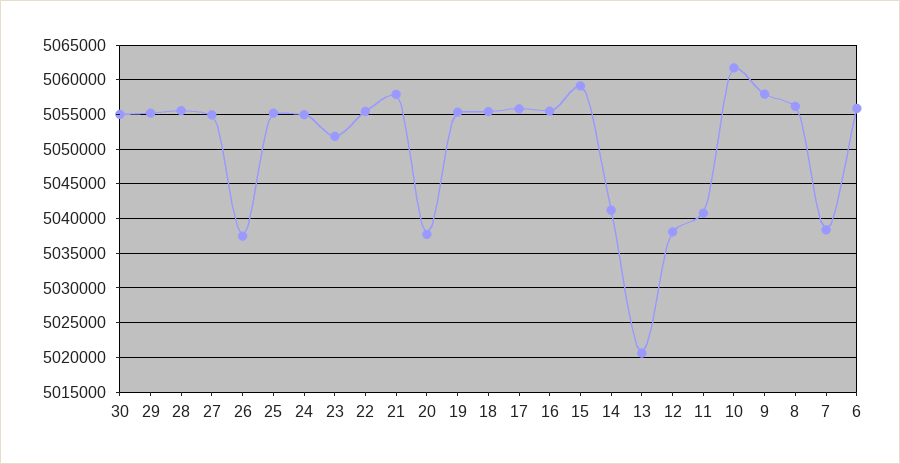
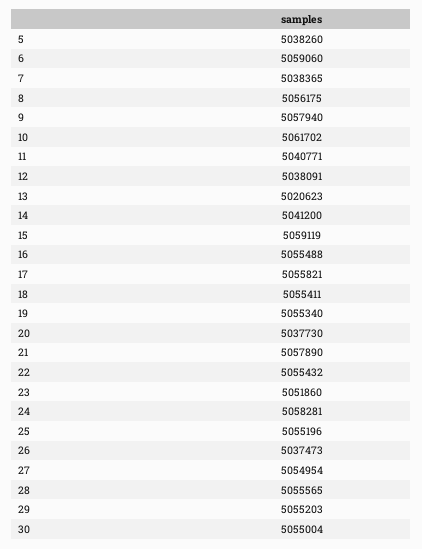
24: 5055000 -> 5058281
6: 5056000 -> 5059060
5: none -> 5038260

